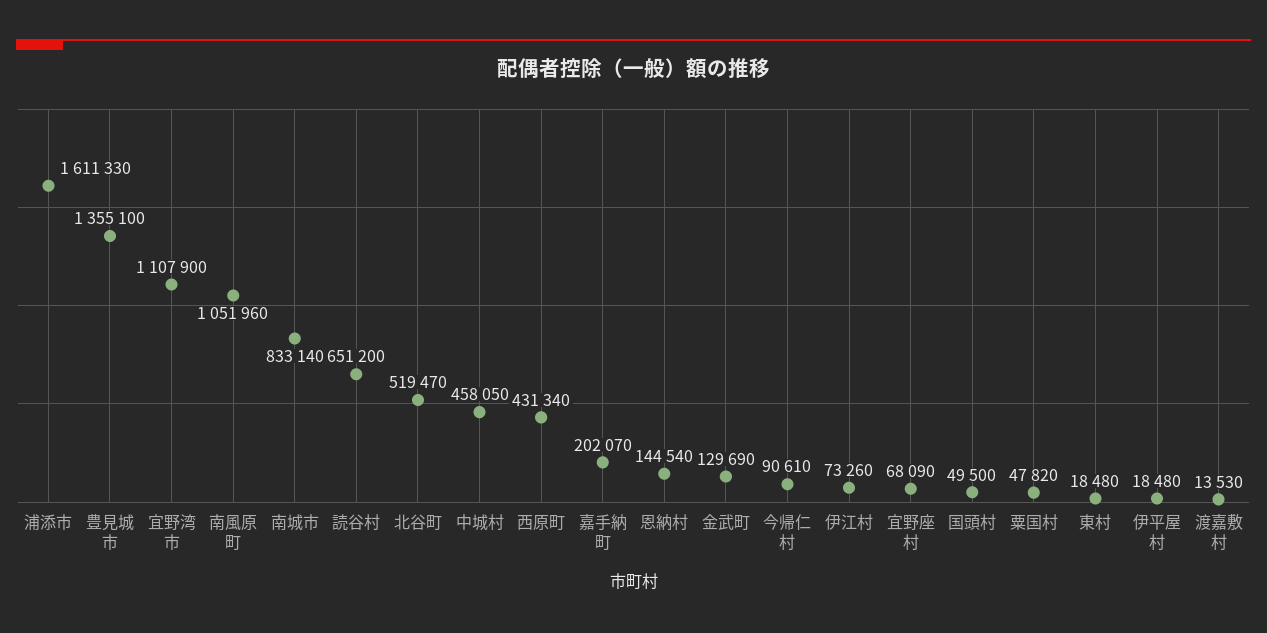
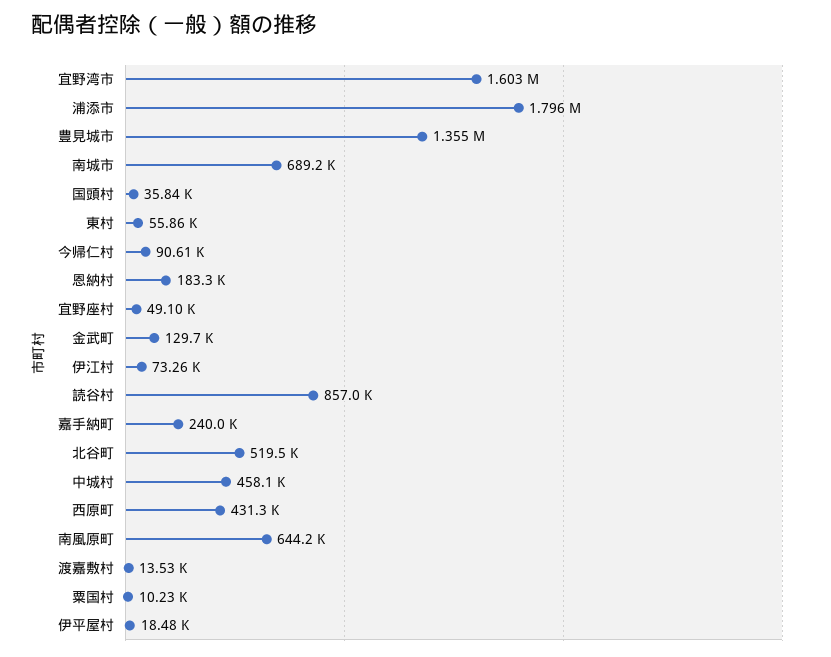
浦添市: 1611330 -> 1796000
宜野湾市: 1107900 -> 1603000
南風原町: 1051960 -> 644200
南城市: 833140 -> 689200
読谷村: 651200 -> 857000
嘉手納町: 202070 -> 240000
恩納村: 144540 -> 183300
宜野座村: 68090 -> 49100
国頭村: 49500 -> 35840
粟国村: 47820 -> 10230
東村: 18480 -> 55860

